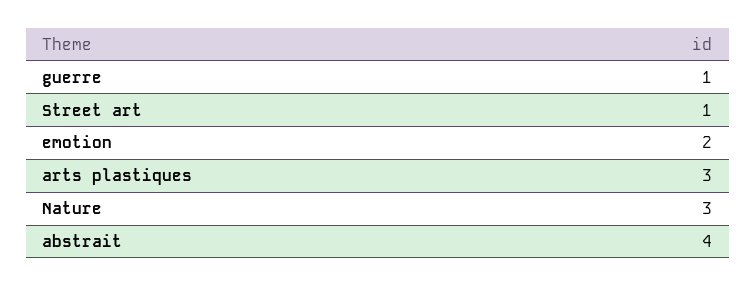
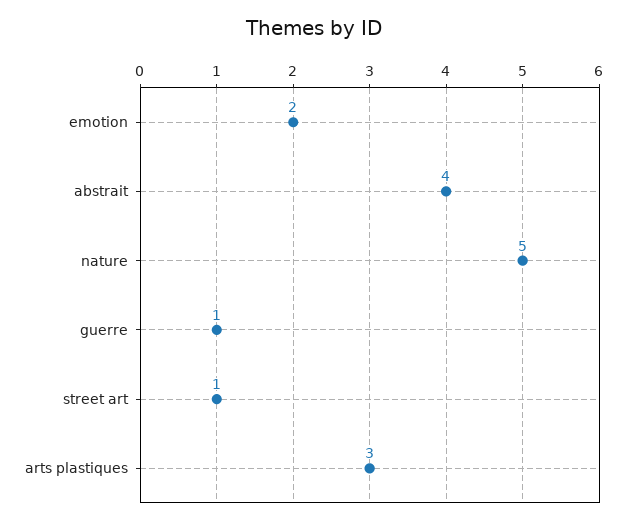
Nature: 3 -> 5

